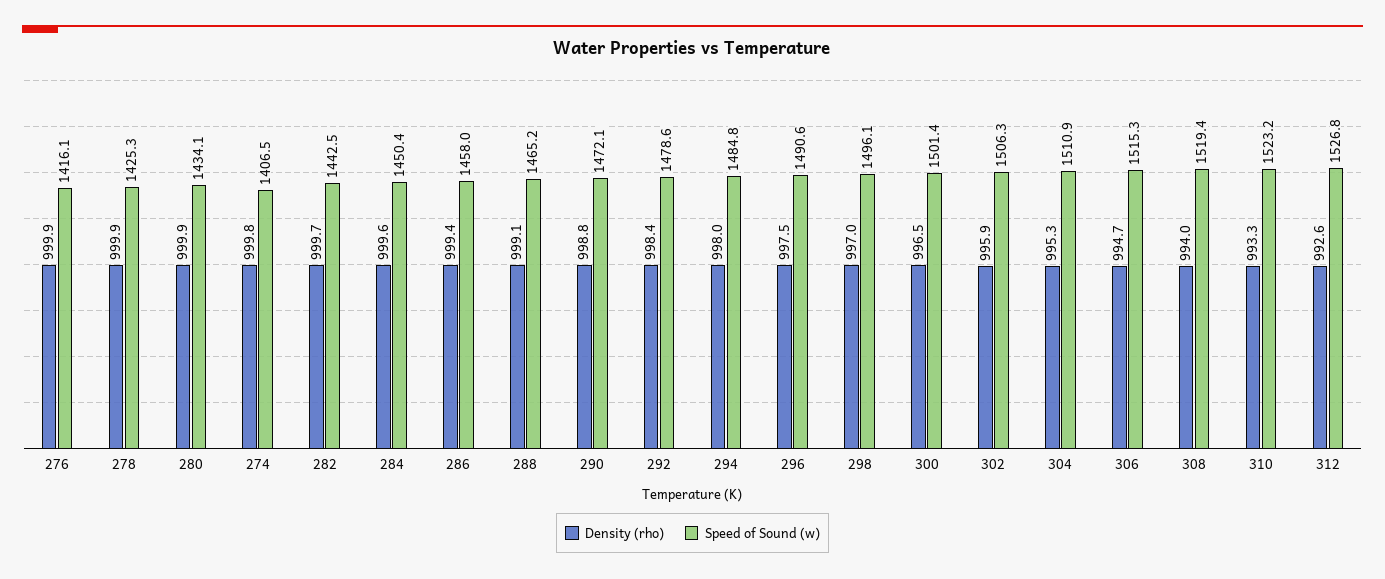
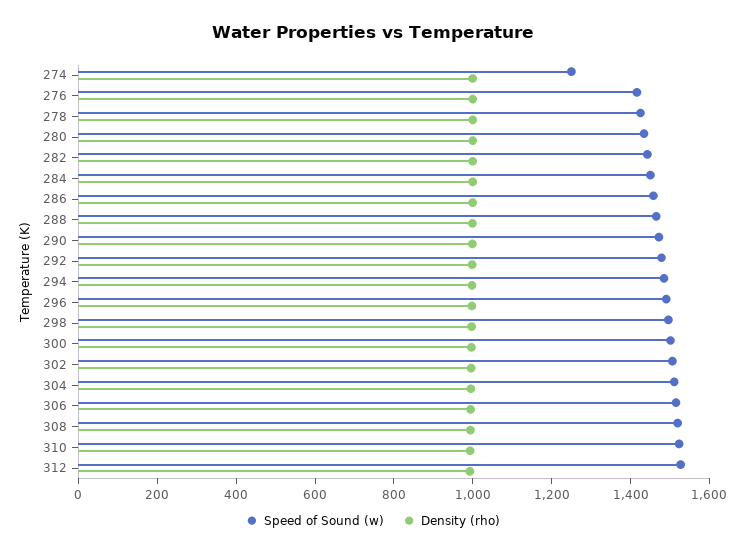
Speed of Sound (w), 274: 1406.5 -> 1250

